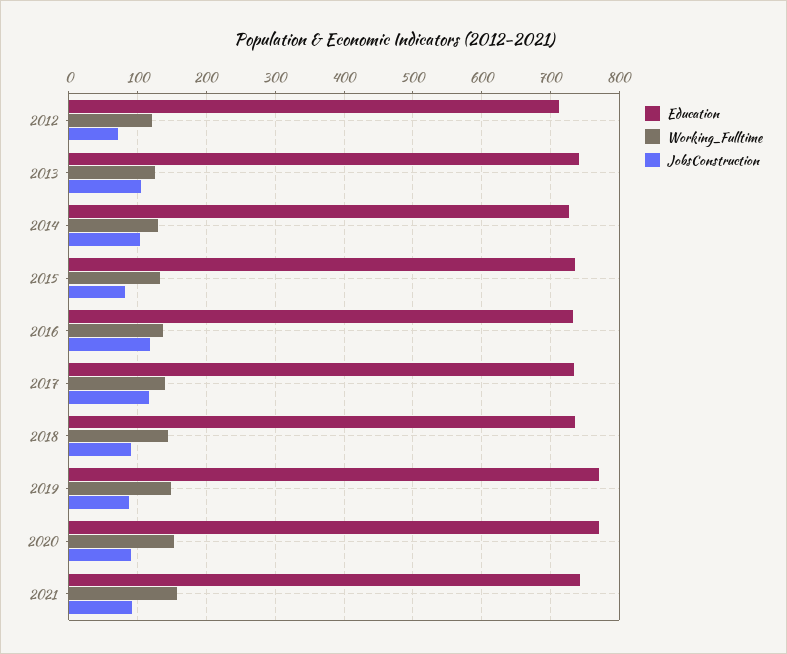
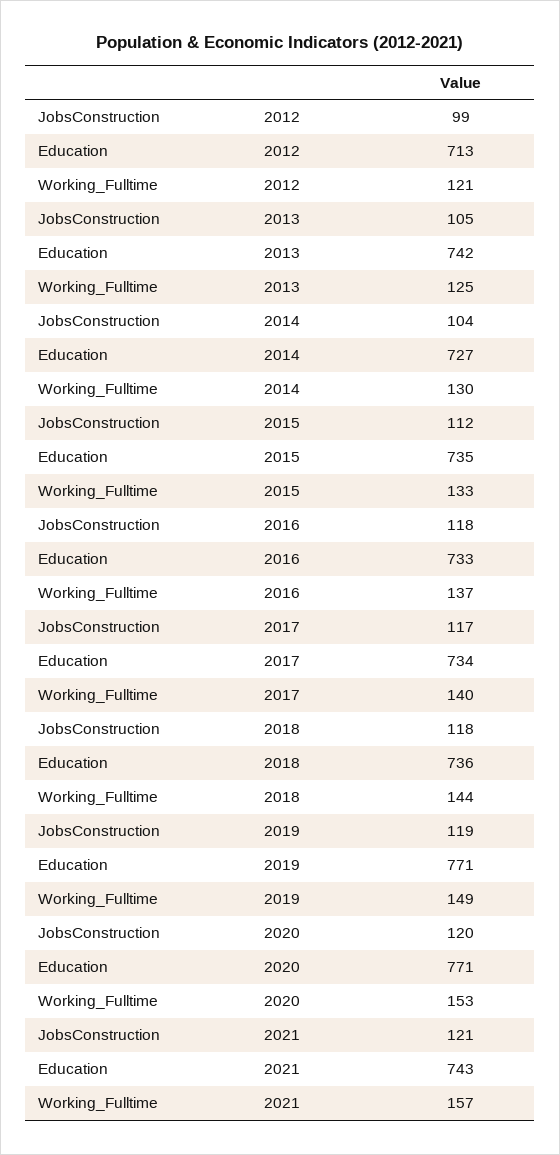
JobsConstruction, 2012: 70 -> 99
JobsConstruction, 2015: 80 -> 112
JobsConstruction, 2018: 90 -> 118
JobsConstruction, 2019: 90 -> 119
JobsConstruction, 2020: 90 -> 120
JobsConstruction, 2021: 90 -> 121

